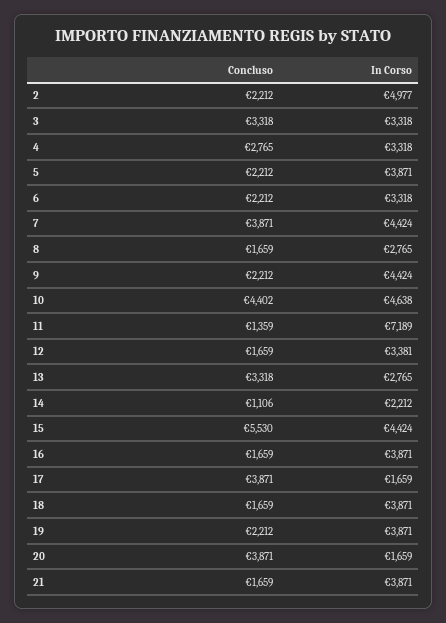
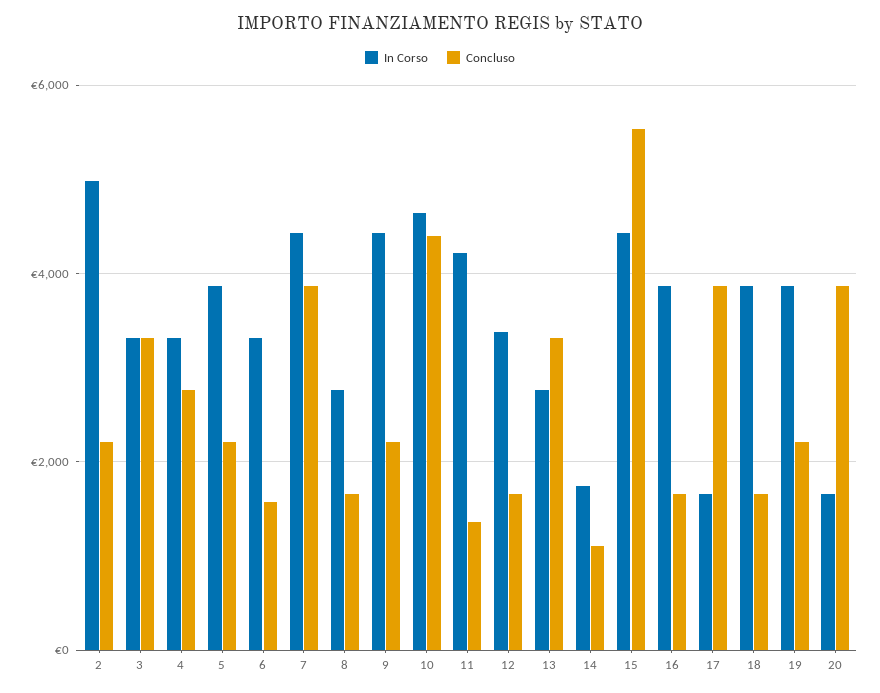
Concluso, 6: 2212 -> 1600
In Corso, 11: 7189 -> 4200
In Corso, 14: 2212 -> 1800
Concluso, 21: 1659 -> none
In Corso, 21: 3871 -> none

